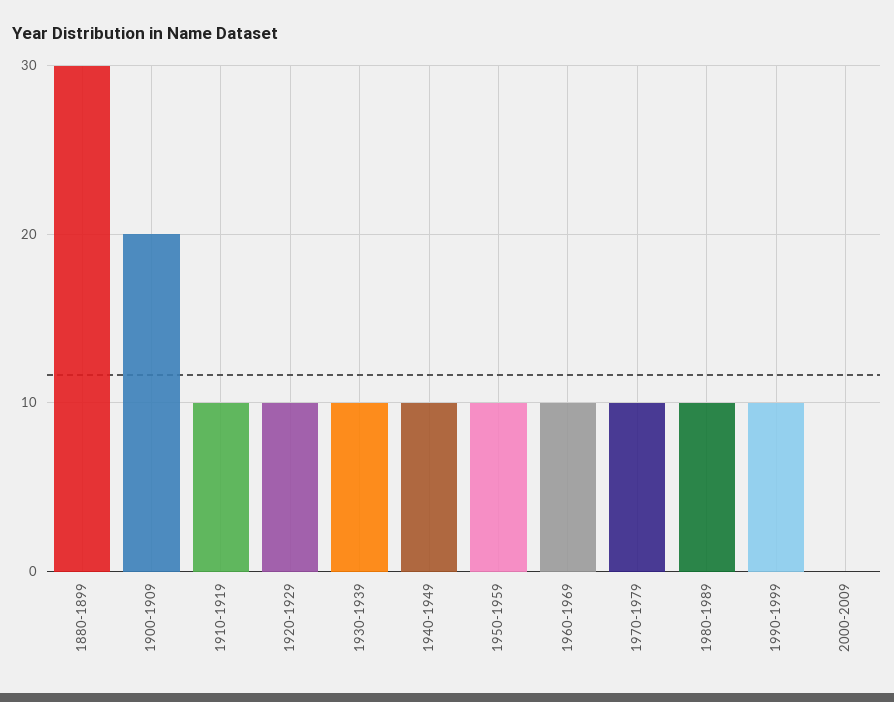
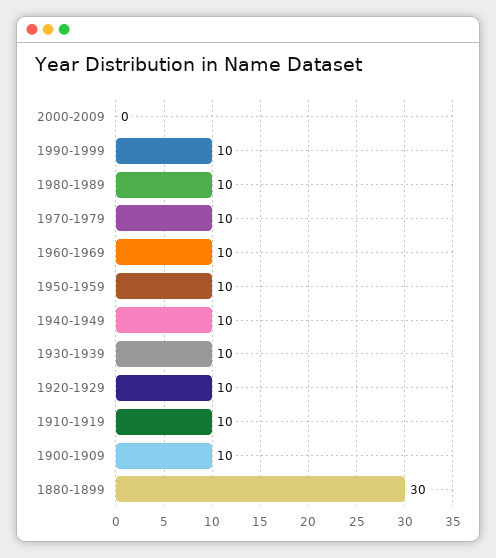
1900-1909: 20 -> 10

